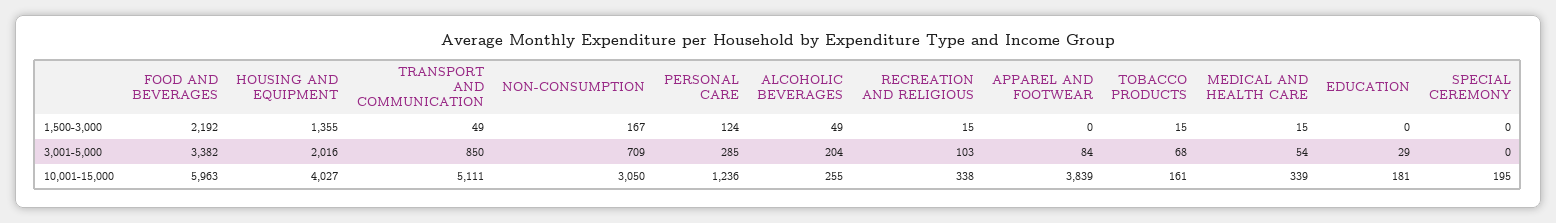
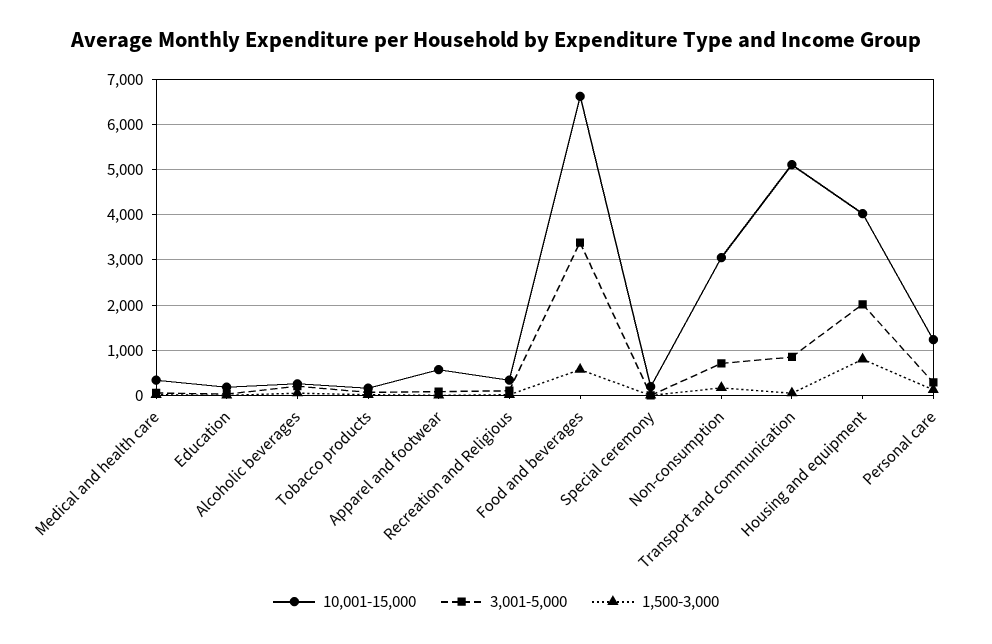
1,500-3,000, FOOD AND BEVERAGES: 2192 -> 600
1,500-3,000, HOUSING AND EQUIPMENT: 1355 -> 800
10,001-15,000, FOOD AND BEVERAGES: 5963 -> 6600
10,001-15,000, APPAREL AND FOOTWEAR: 3839 -> 600

